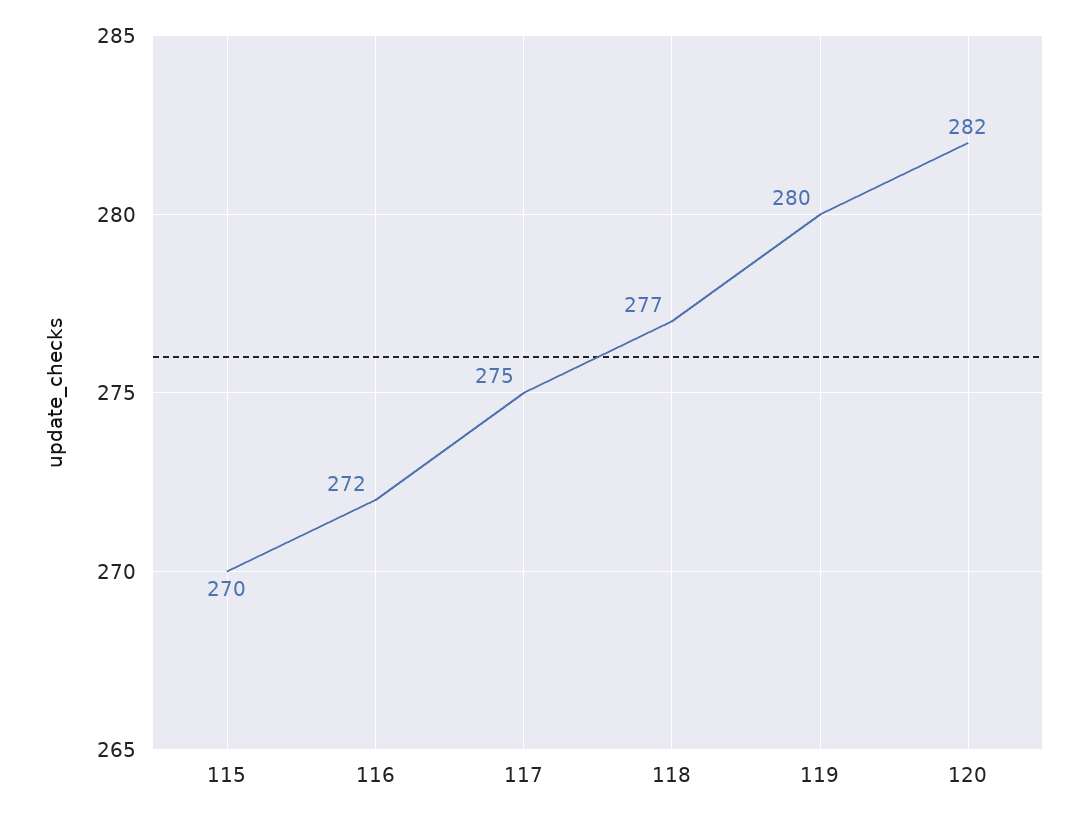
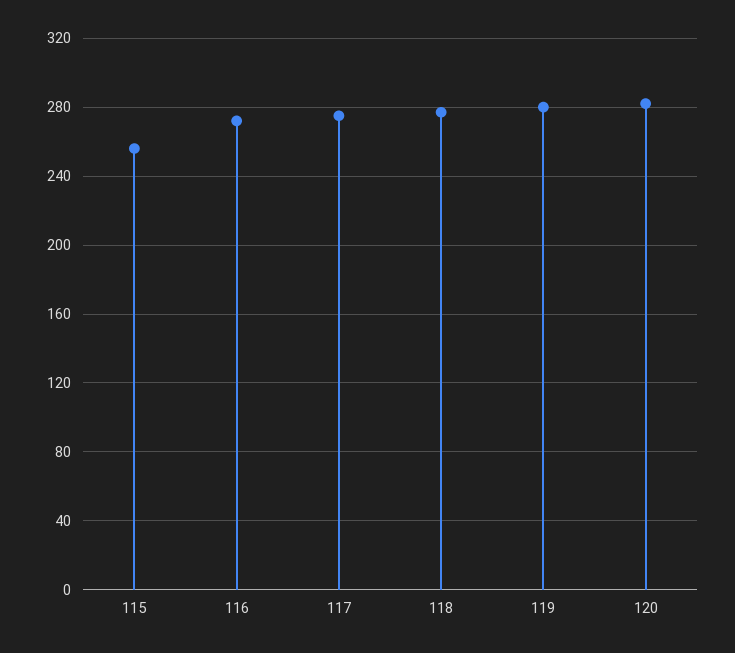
115: 270 -> 255

